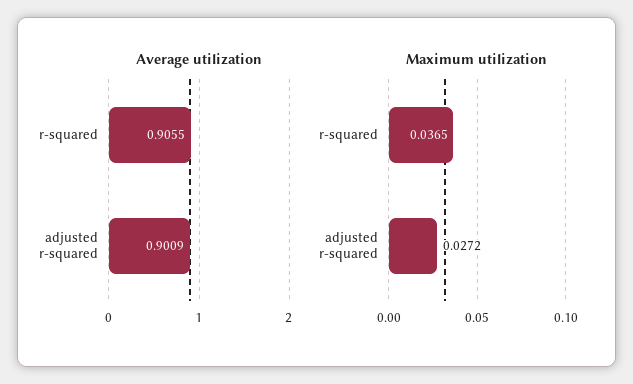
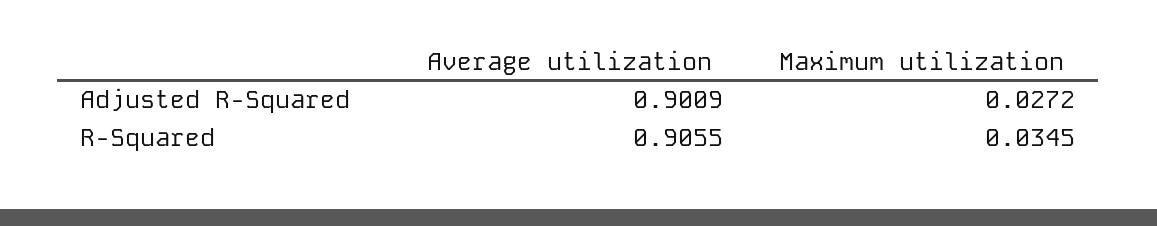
Maximum utilization, r-squared: 0.0365 -> 0.0345

